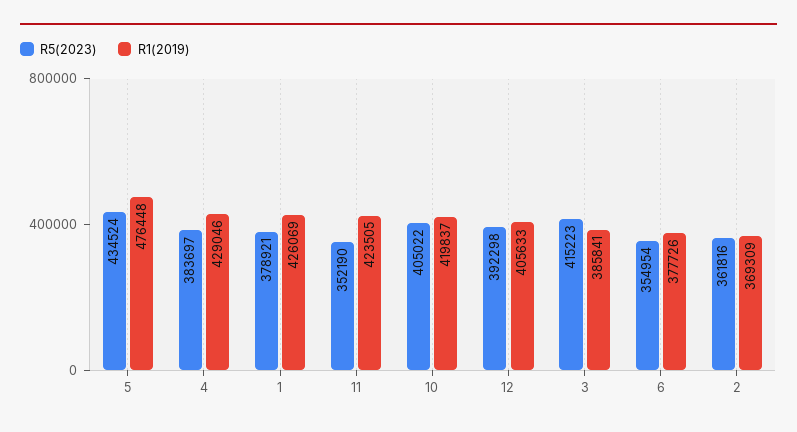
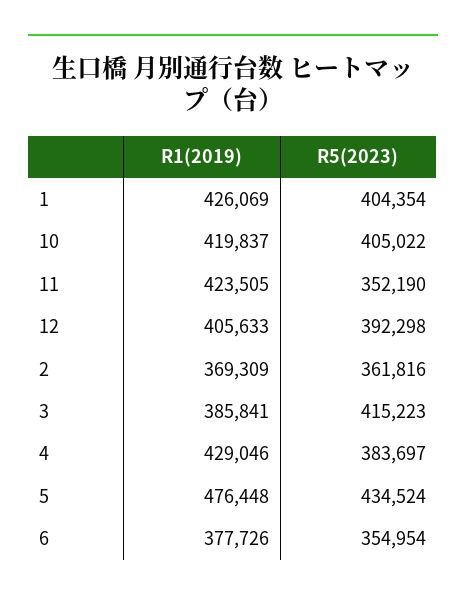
R5(2023), 1: 378921 -> 404354

